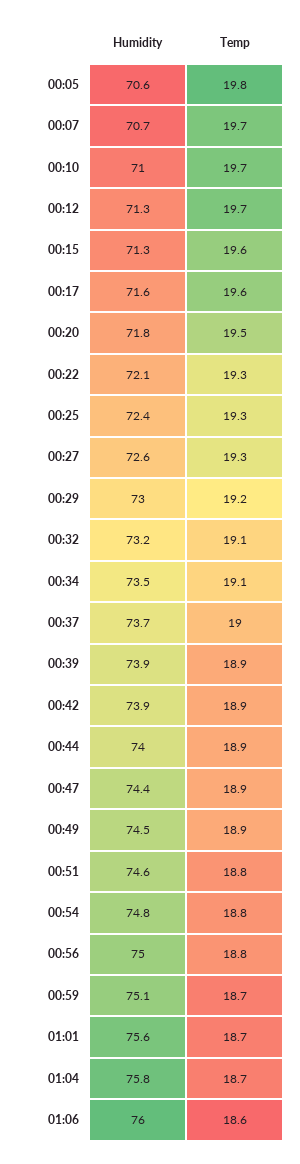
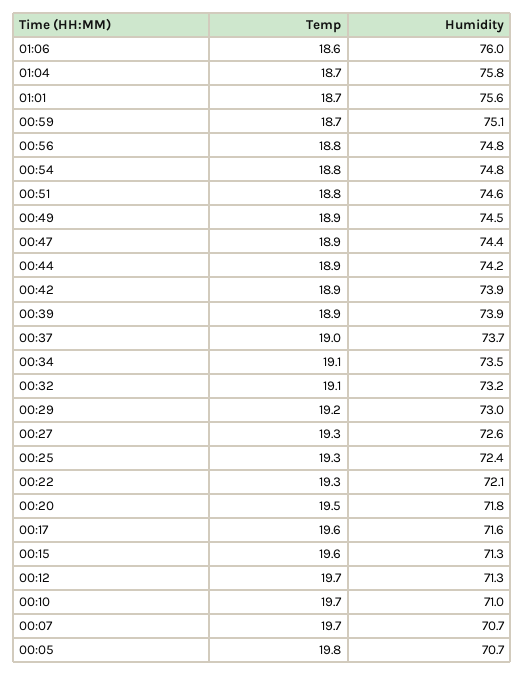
Humidity, 00:05: 70.6 -> 70.7
Humidity, 00:44: 74 -> 74.2
Humidity, 00:56: 75 -> 74.8

